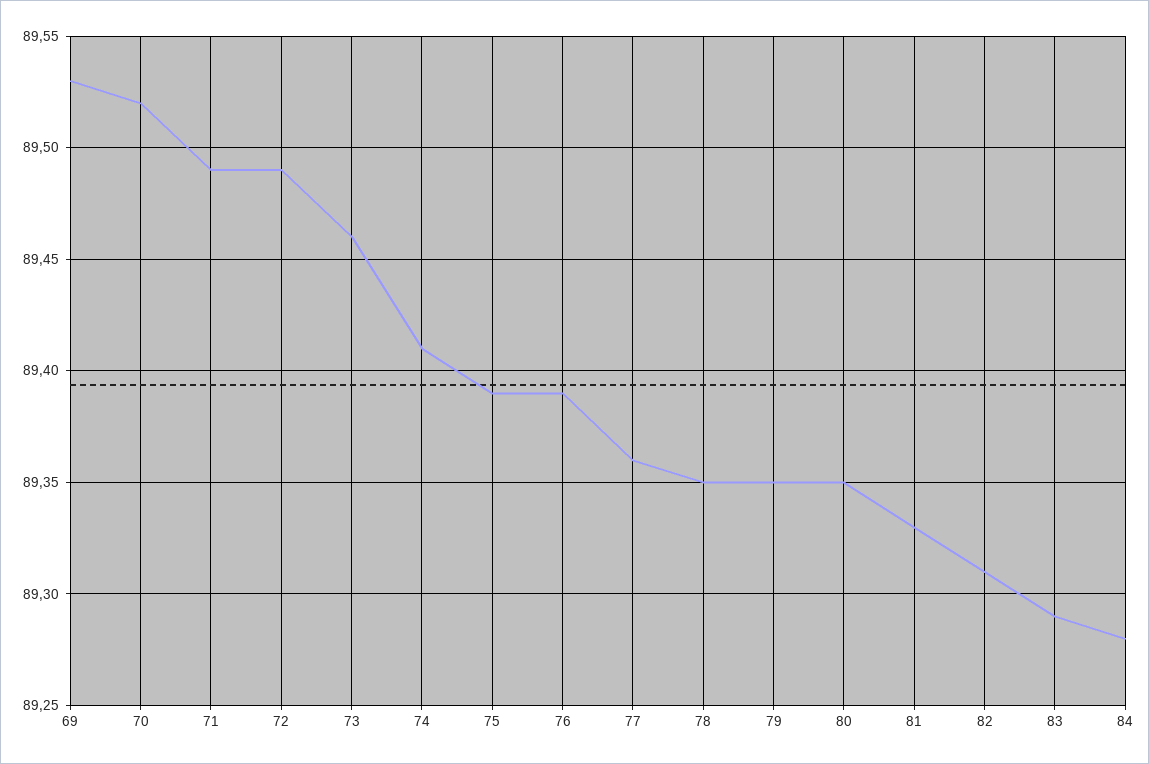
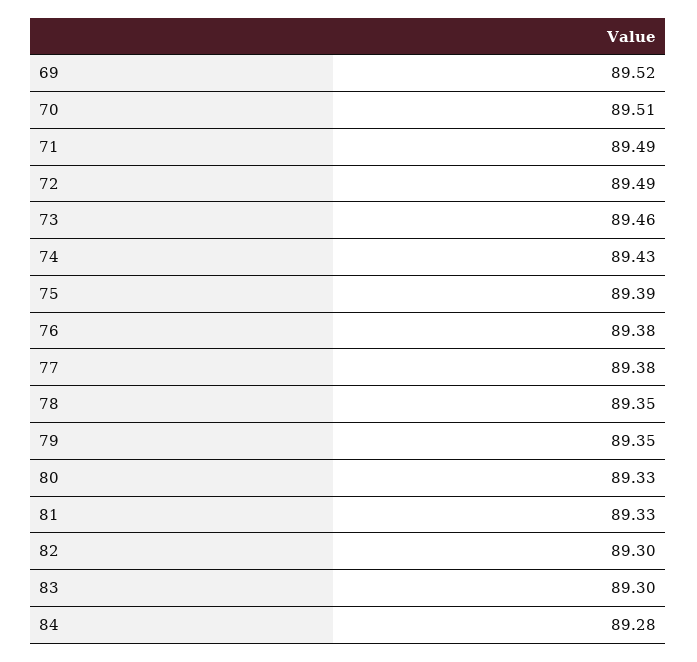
69: 89.53 -> 89.52
70: 89.52 -> 89.51
74: 89.41 -> 89.43
76: 89.39 -> 89.38
77: 89.36 -> 89.38
80: 89.35 -> 89.33
82: 89.31 -> 89.3
83: 89.29 -> 89.3

